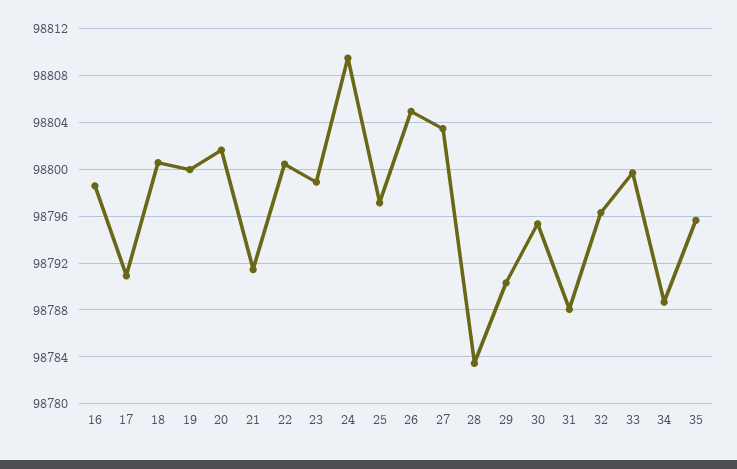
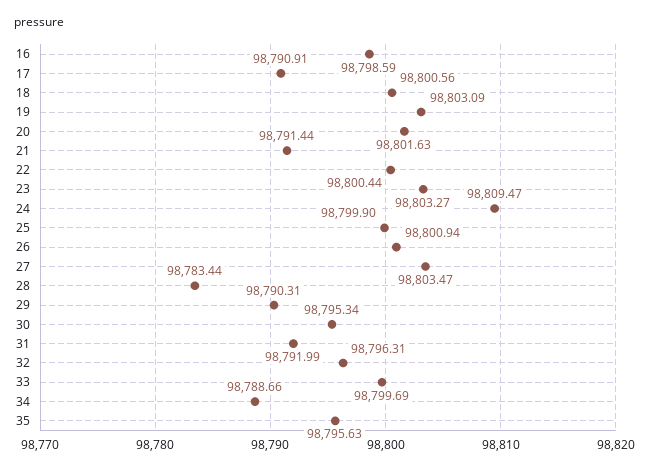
19: 98800 -> 98803.09
23: 98799 -> 98803.27
25: 98797 -> 98799.9
26: 98805 -> 98800.94
31: 98788 -> 98791.99

